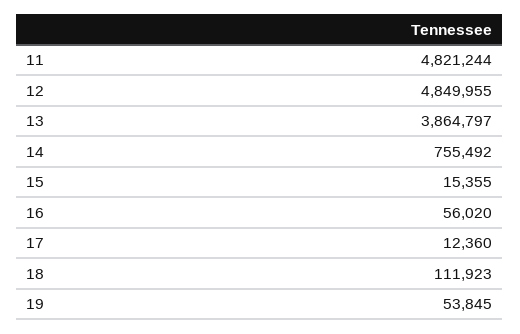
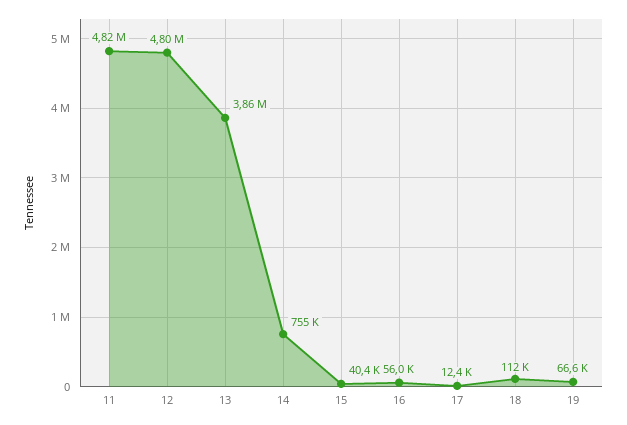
12: 4849955 -> 4800000
15: 15355 -> 40400
19: 53845 -> 66600

